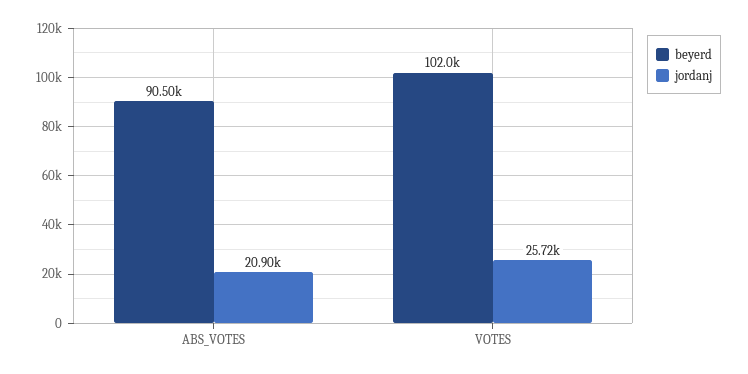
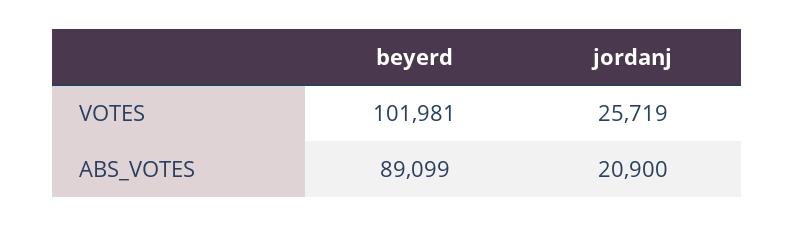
beyerd, ABS_VOTES: 90500 -> 89099

